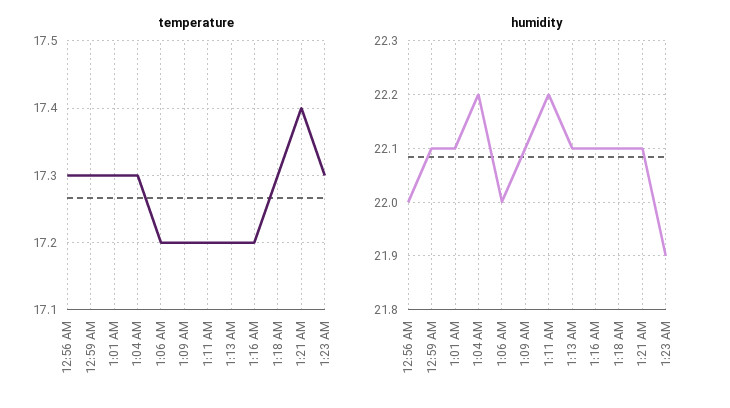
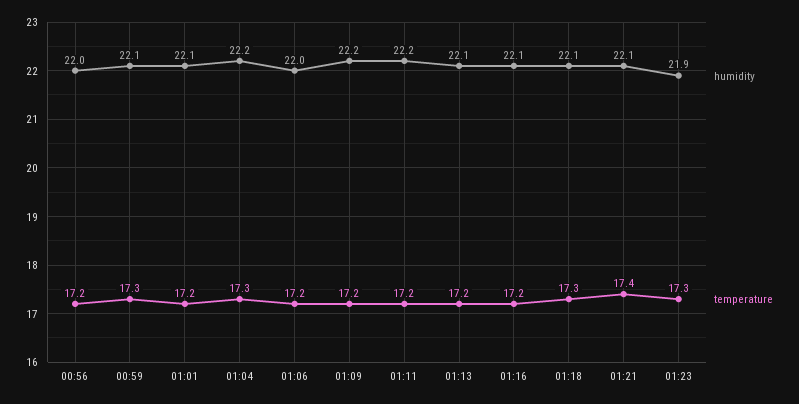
temperature, 12:56 AM: 17.3 -> 17.2
temperature, 1:01 AM: 17.3 -> 17.2
humidity, 1:09 AM: 22.1 -> 22.2

